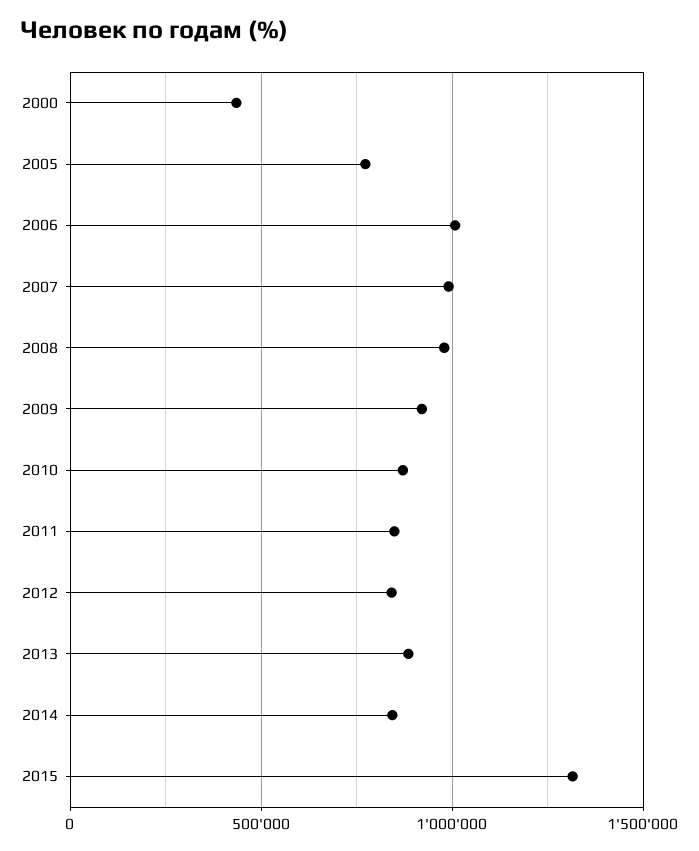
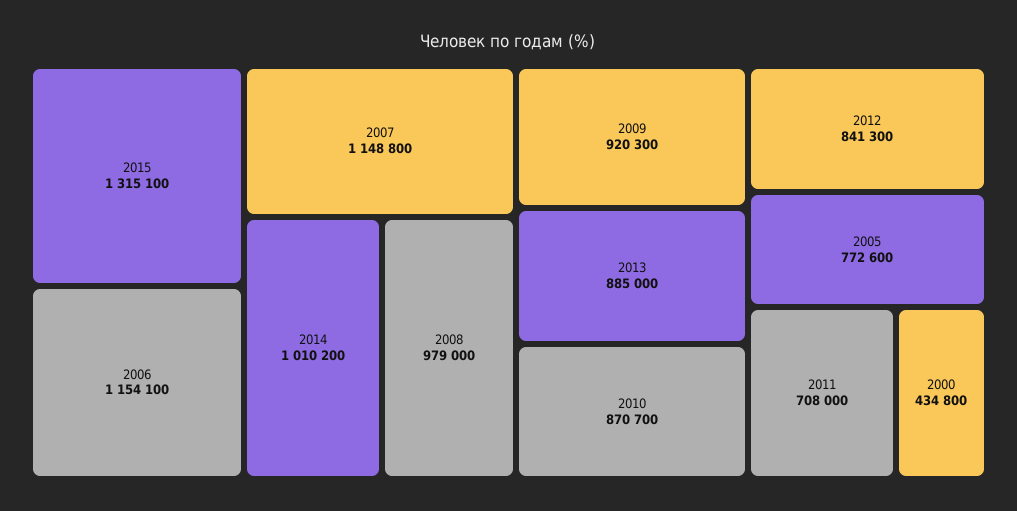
2006: 1000000 -> 1154100
2007: 1000000 -> 1148800
2011: 850000 -> 708000
2014: 850000 -> 1010200

